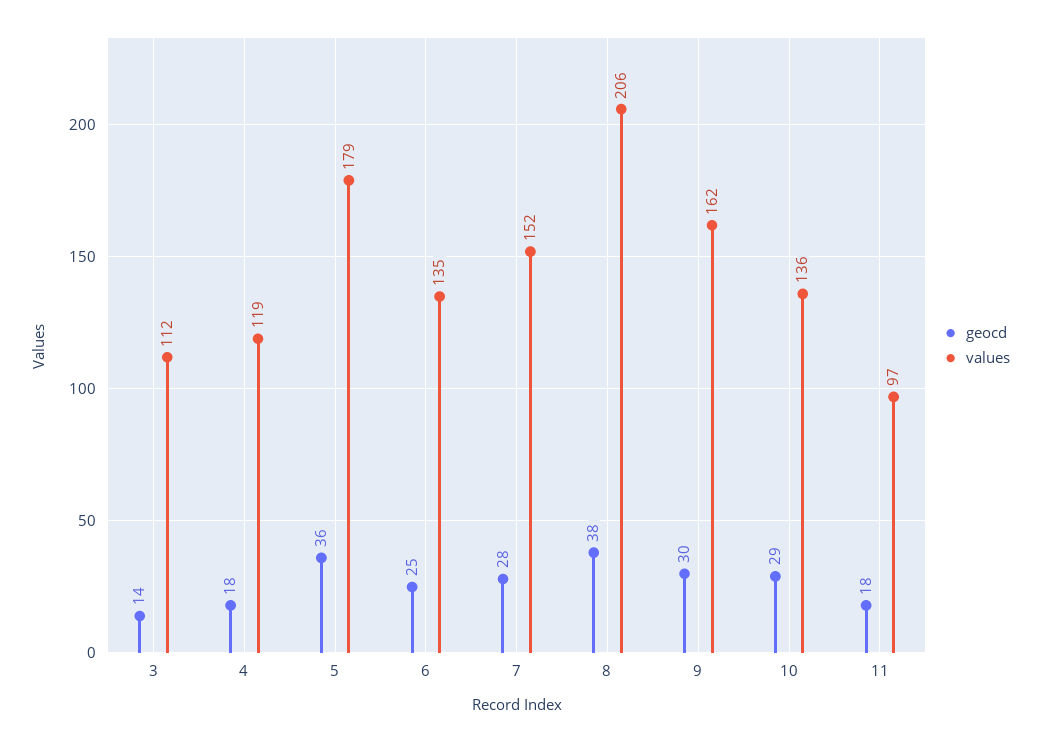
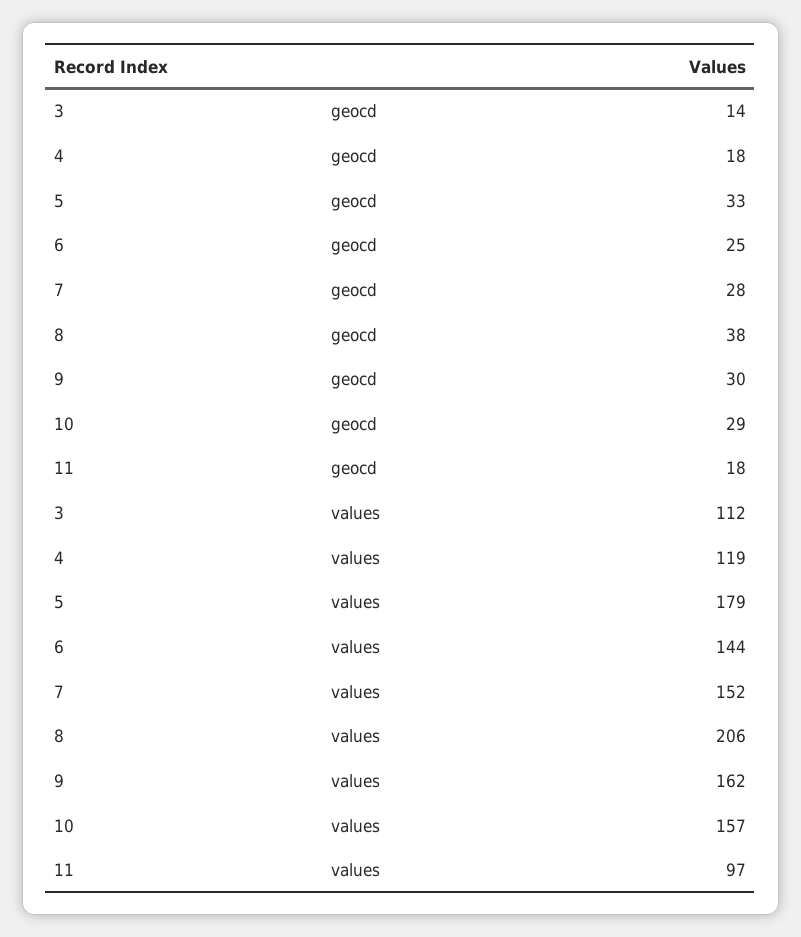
geocd, 5: 36 -> 33
values, 6: 135 -> 144
values, 10: 136 -> 157

